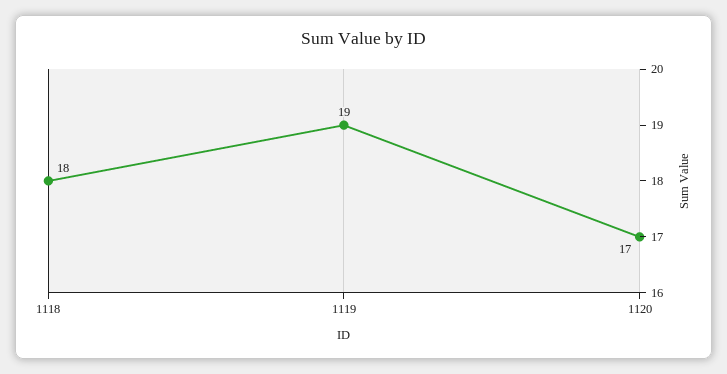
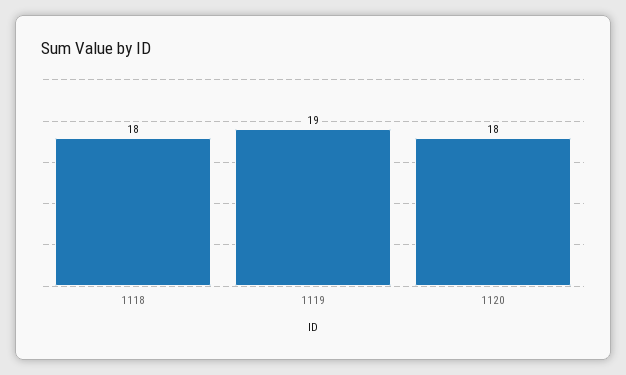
1120: 17 -> 18

